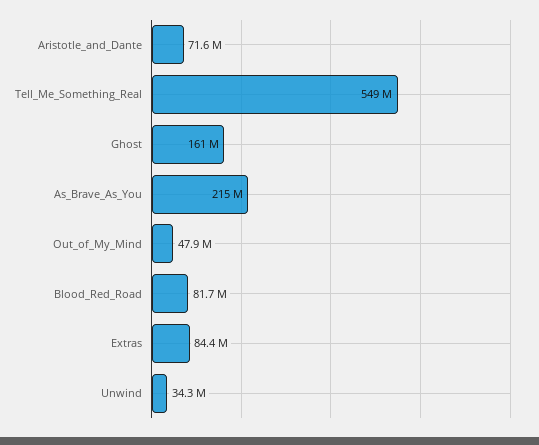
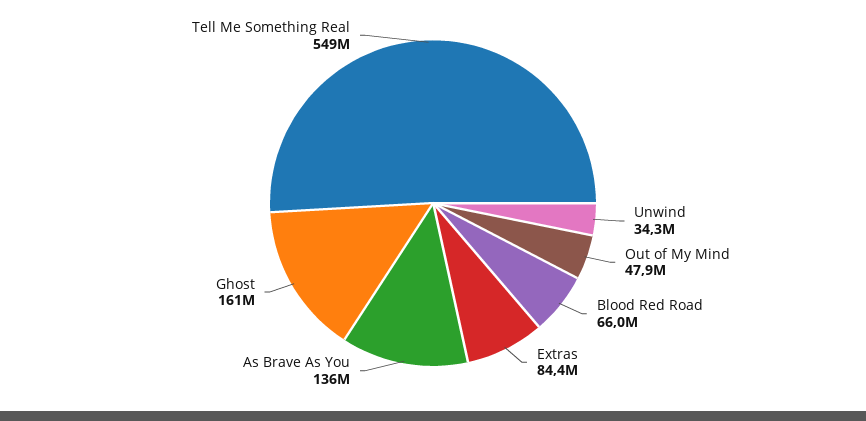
Aristotle_and_Dante: 71600000 -> none
As_Brave_As_You: 215000000 -> 136000000
Blood_Red_Road: 81700000 -> 66000000

